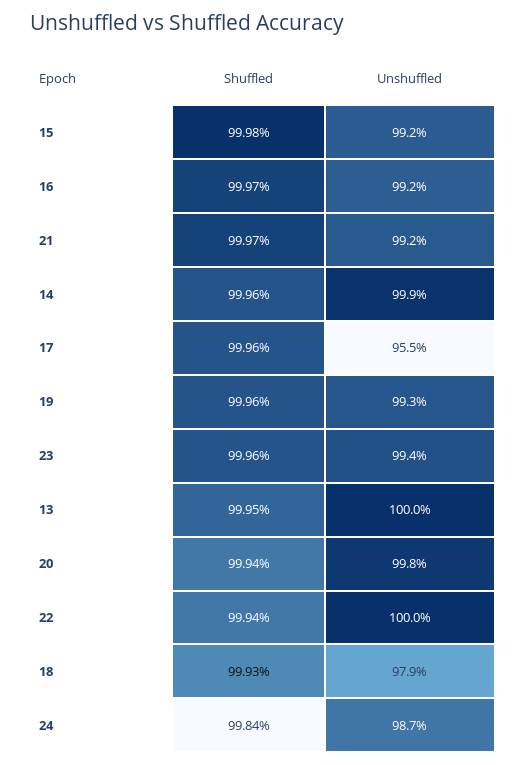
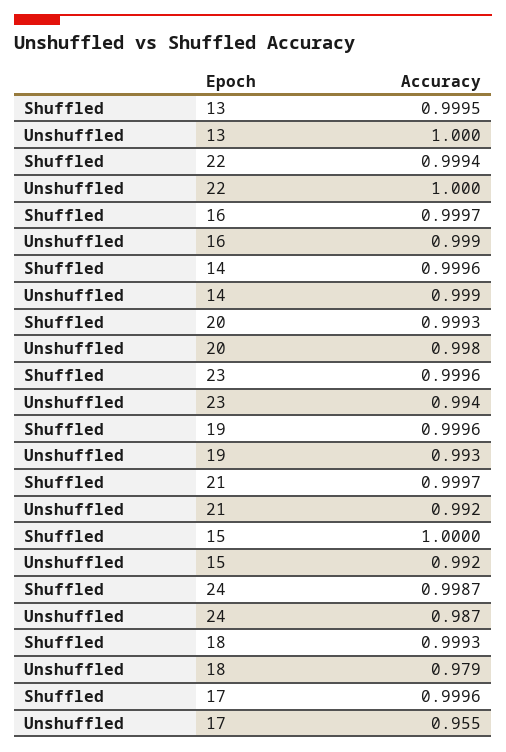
Shuffled, 15: 0.9998 -> 1
Unshuffled, 16: 0.992 -> 0.999
Shuffled, 20: 0.9994 -> 0.9993
Shuffled, 24: 0.9984 -> 0.9987

